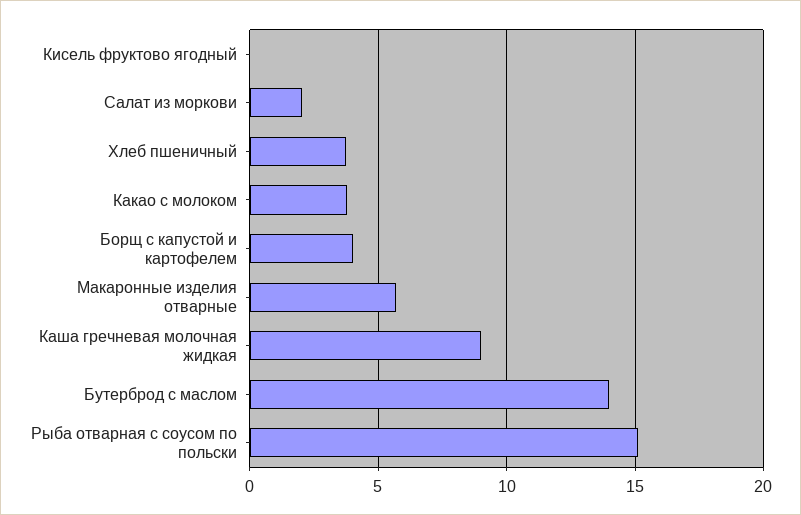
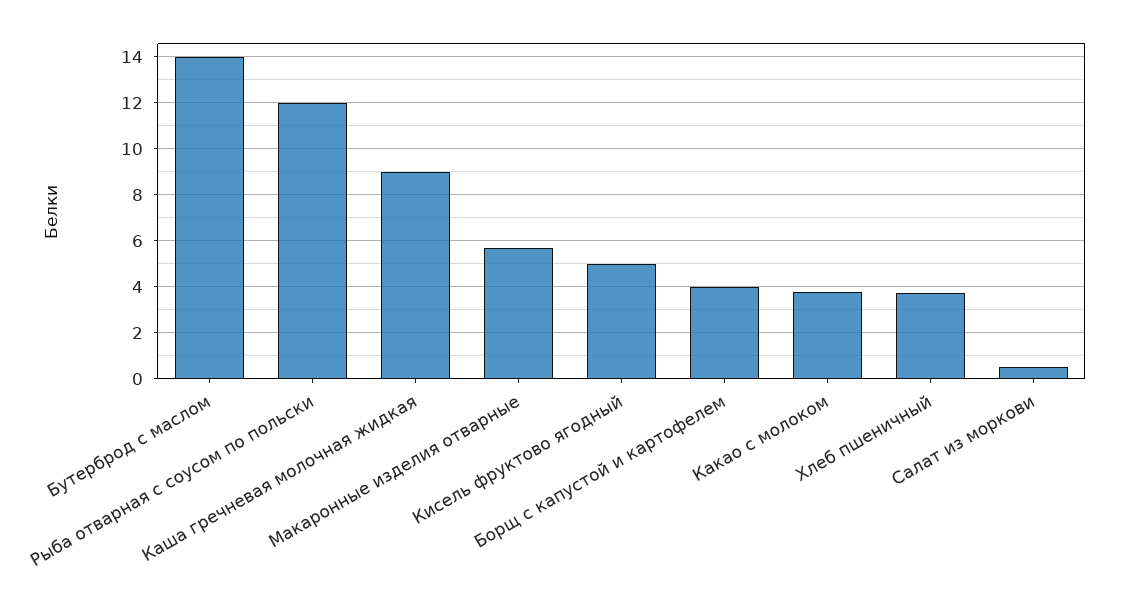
Кисель фруктово ягодный: 0 -> 5
Салат из моркови: 2 -> 0.5
Рыба отварная с соусом по польски: 15 -> 12

